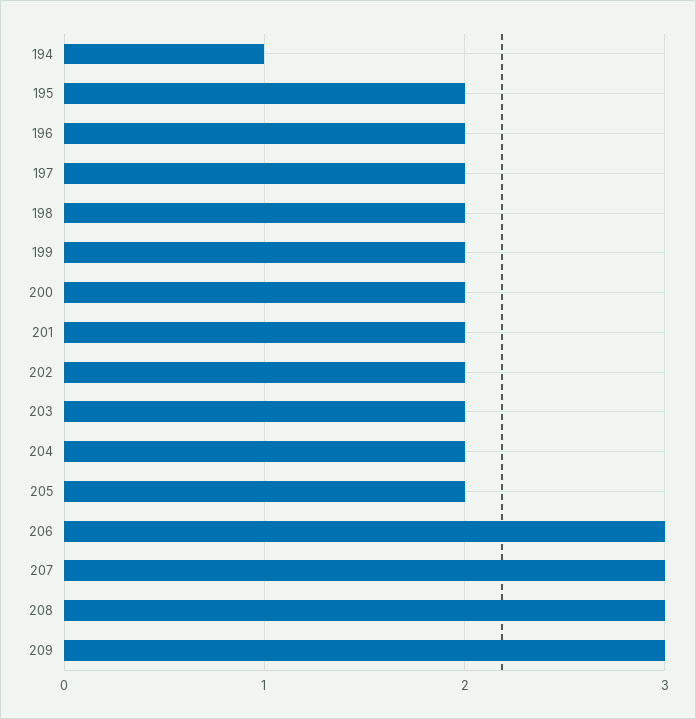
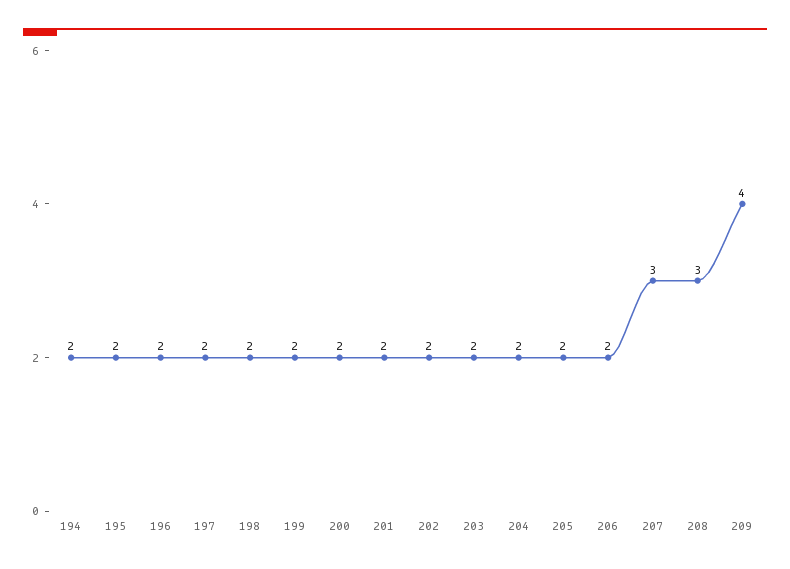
194: 1 -> 2
206: 3 -> 2
209: 3 -> 4

